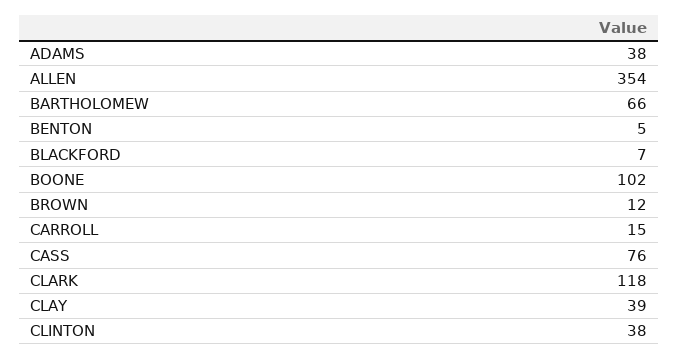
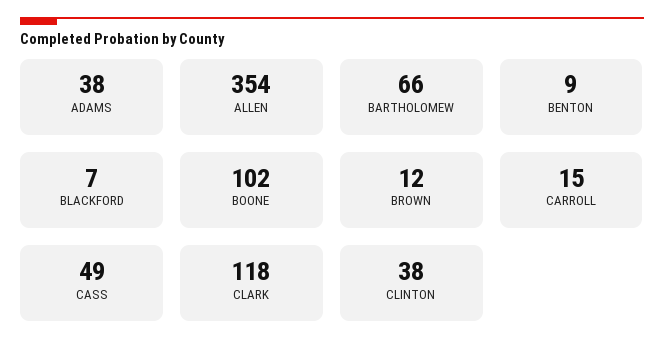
BENTON: 5 -> 9
CASS: 76 -> 49
CLAY: 39 -> none

